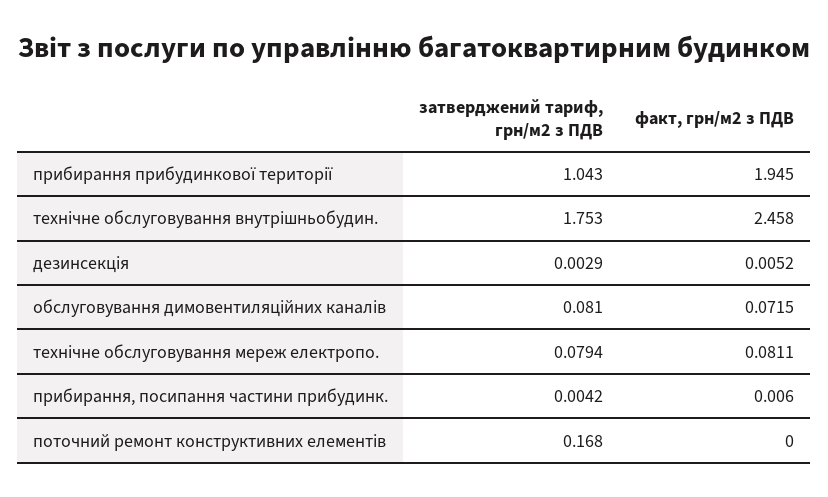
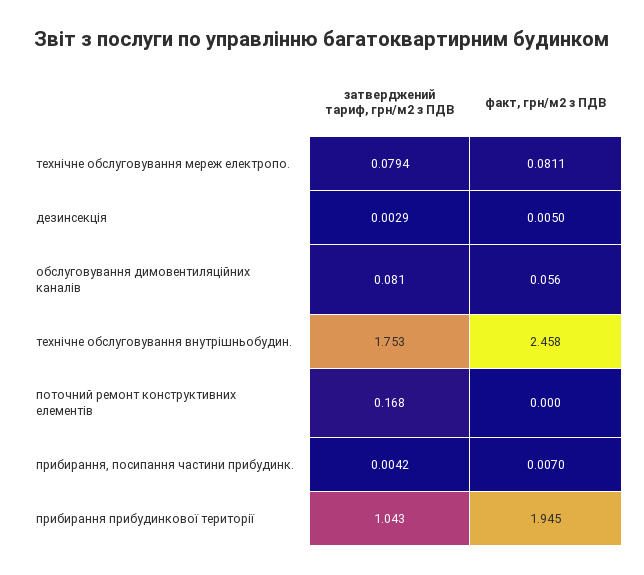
факт, грн/м2 з ПДВ, дезинсекція: 0.0052 -> 0.005
факт, грн/м2 з ПДВ, обслуговування димовентиляційних каналів: 0.0715 -> 0.056
факт, грн/м2 з ПДВ, прибирання, посипання частини прибудинк.: 0.006 -> 0.007

